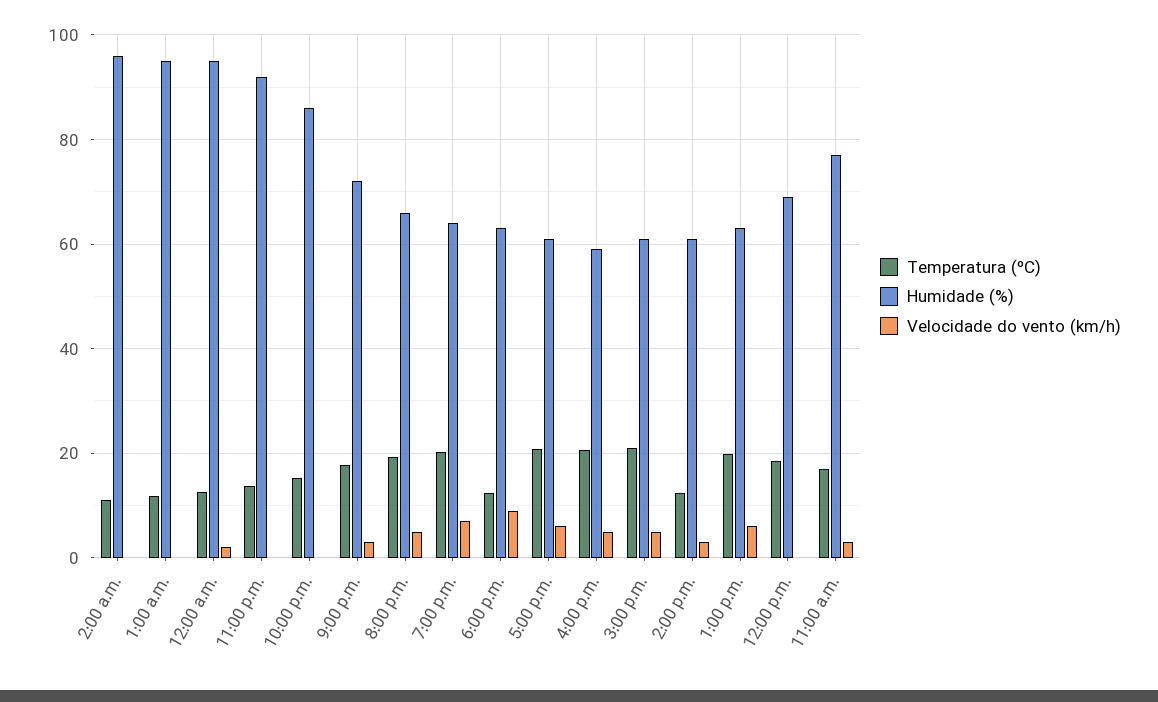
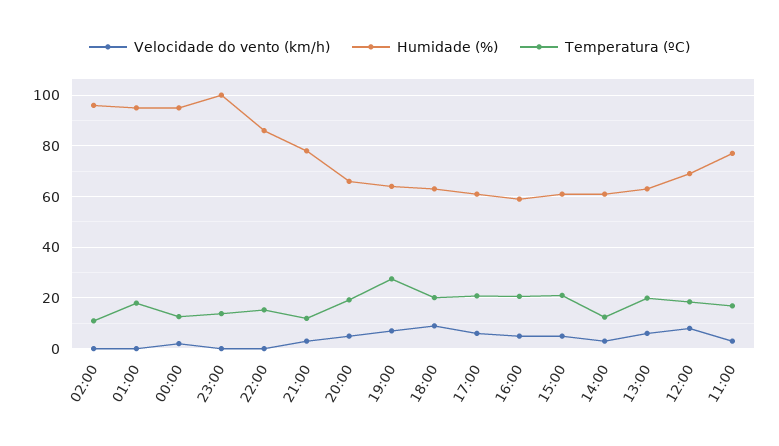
Temperatura (ºC), 1:00 a.m.: 12 -> 17.5
Humidade (%), 11:00 p.m.: 92 -> 100
Temperatura (ºC), 9:00 p.m.: 18 -> 12.5
Humidade (%), 9:00 p.m.: 72 -> 77.5
Temperatura (ºC), 7:00 p.m.: 20 -> 27.5
Temperatura (ºC), 6:00 p.m.: 12 -> 20
Velocidade do vento (km/h), 12:00 p.m.: 0 -> 7.5

